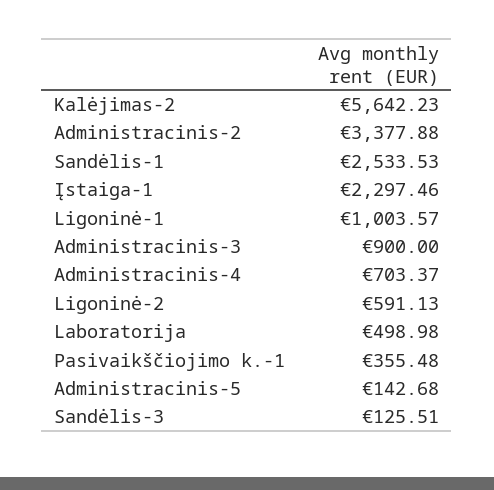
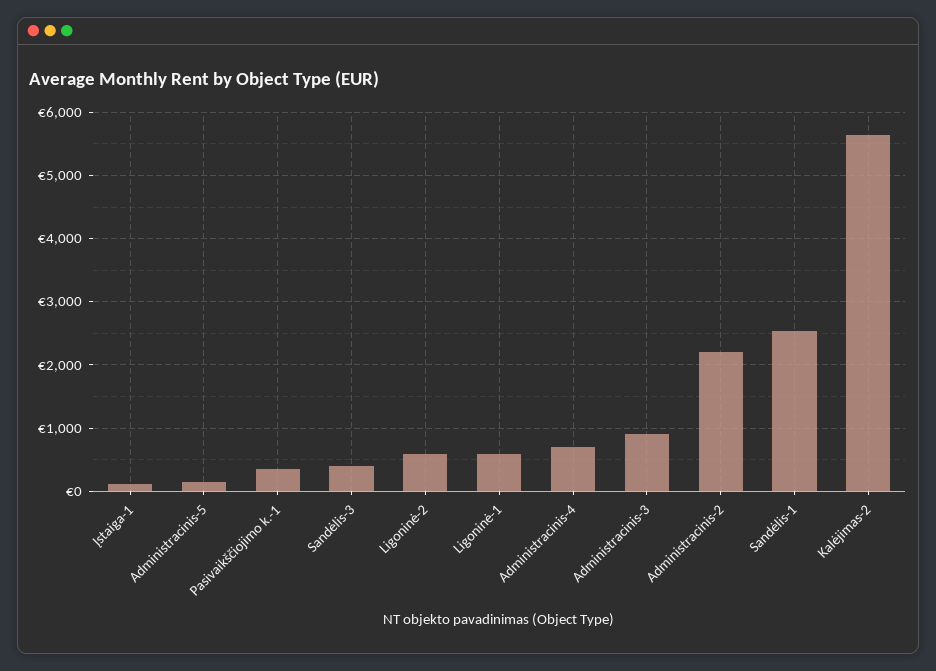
Administracinis-2: 3377.88 -> 2200
Įstaiga-1: 2297.46 -> 100
Ligoninė-1: 1003.57 -> 600
Laboratorija: 498.98 -> none
Sandėlis-3: 125.51 -> 400

